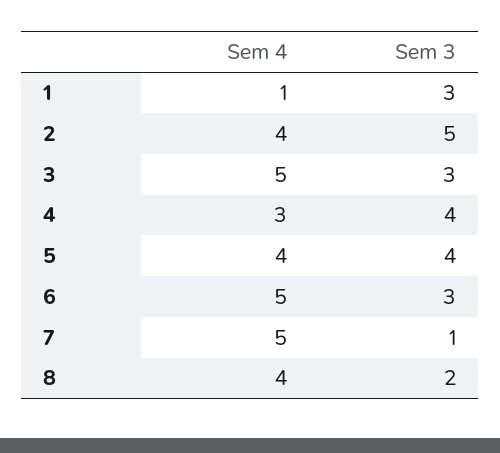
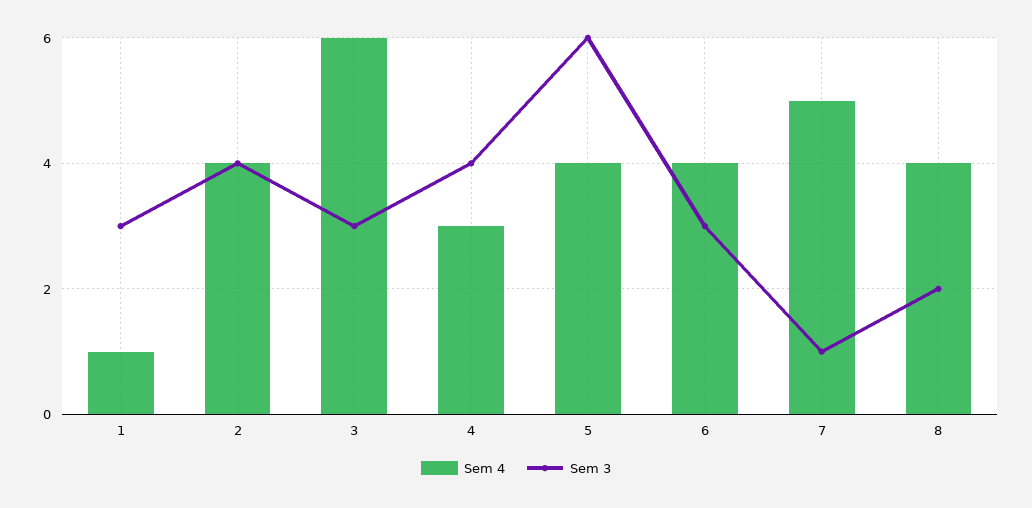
Sem 3, 2: 5 -> 4
Sem 4, 3: 5 -> 6
Sem 3, 5: 4 -> 6
Sem 4, 6: 5 -> 4

